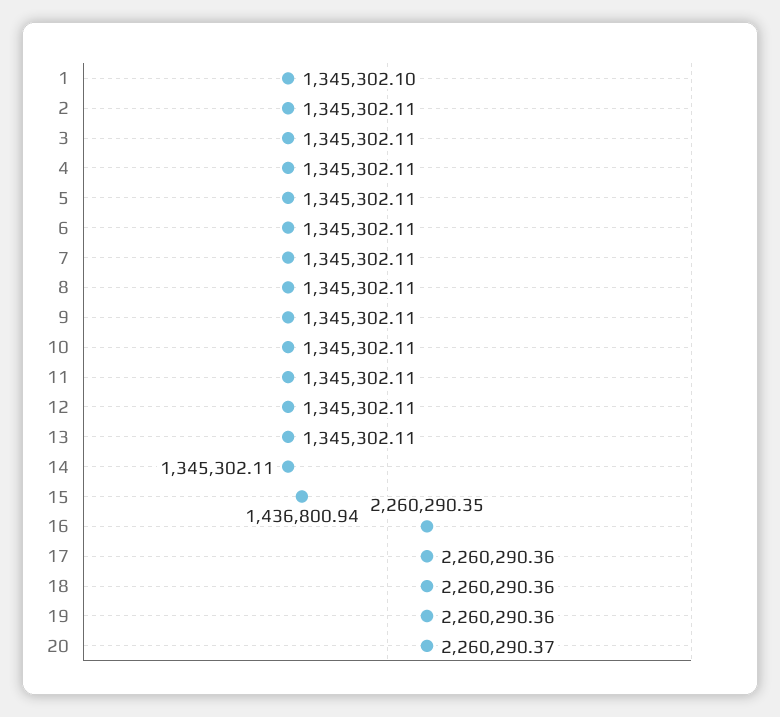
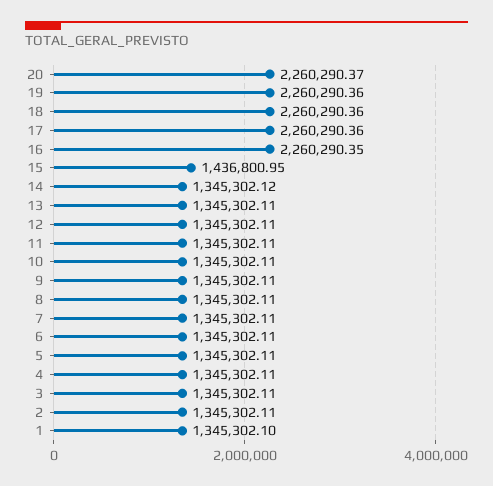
14: 1345302.11 -> 1345302.12
15: 1436800.94 -> 1436800.95

